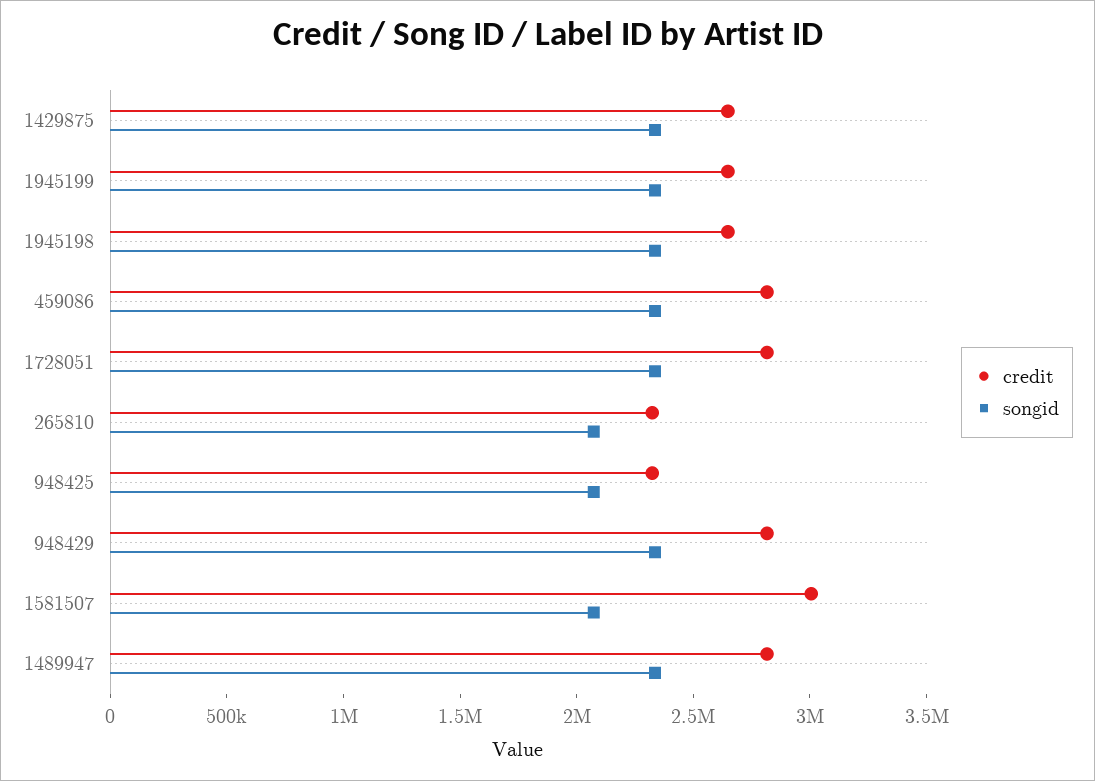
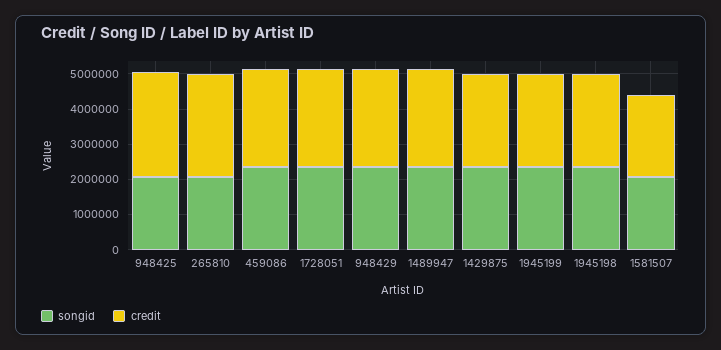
credit, 265810: 2300000 -> 3000000
credit, 948425: 2300000 -> 3000000
credit, 1581507: 3000000 -> 2250000

